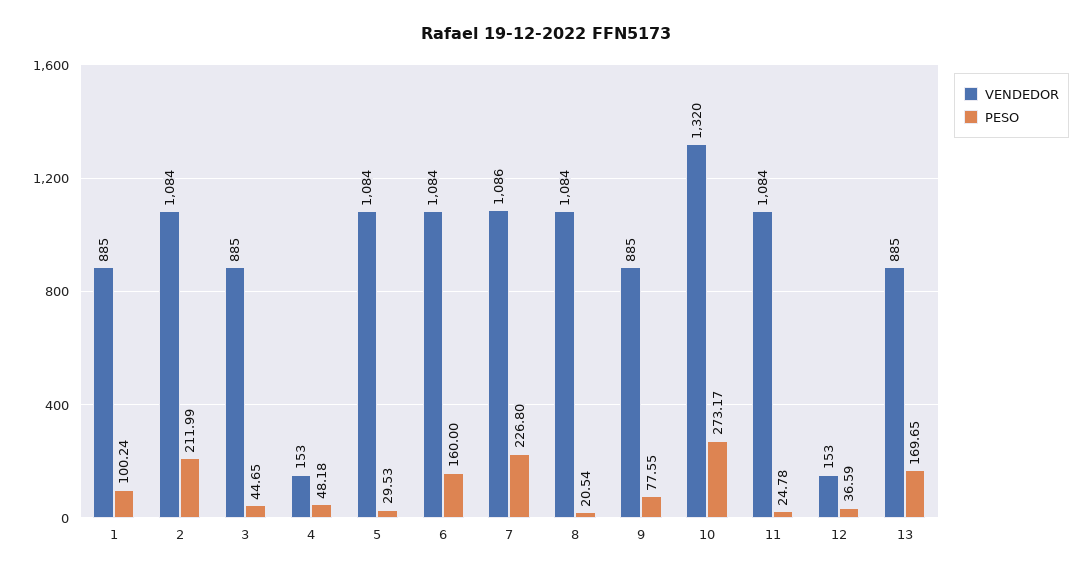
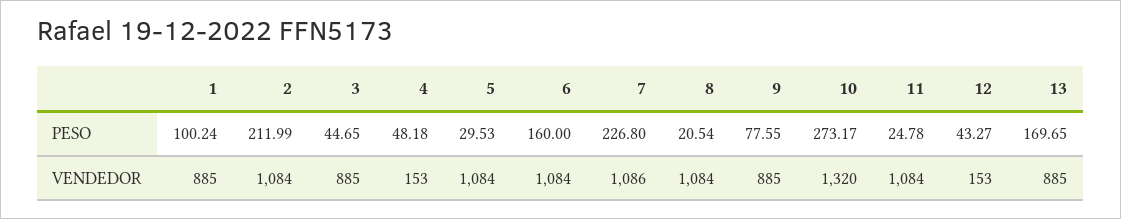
PESO, 12: 36.59 -> 43.27

